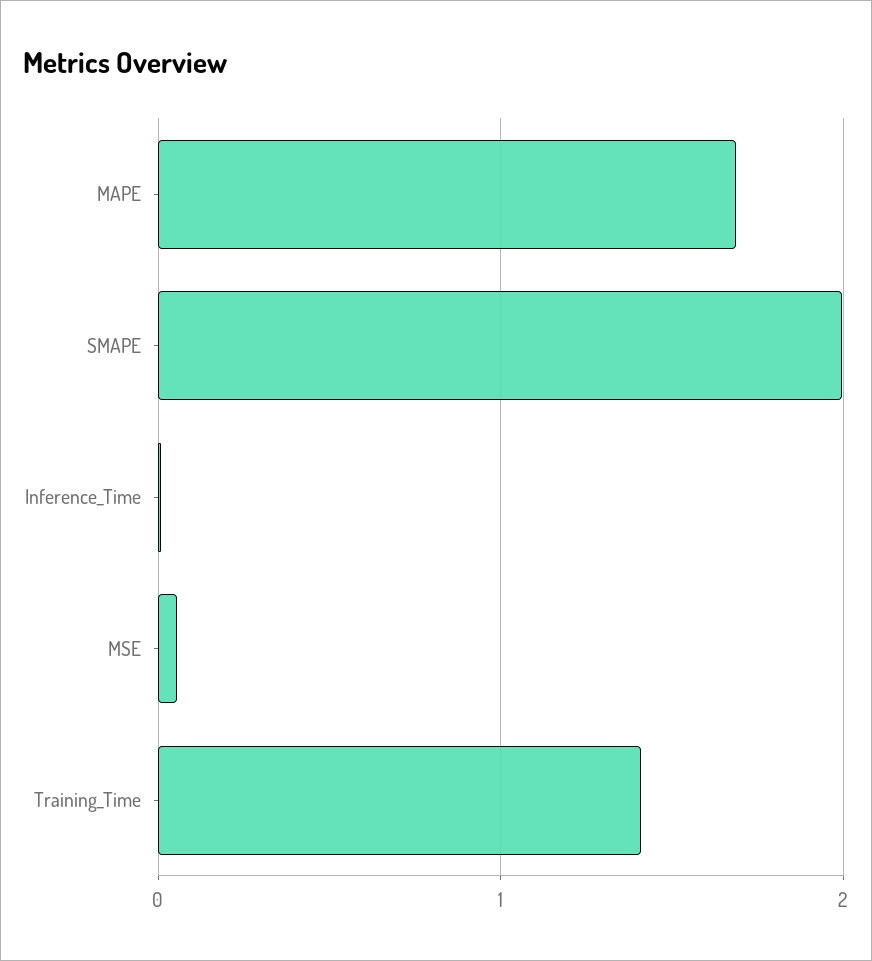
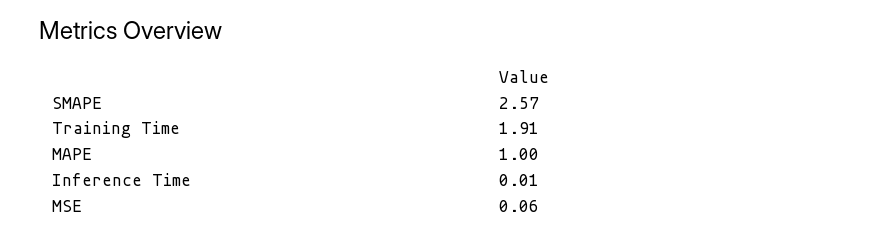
MAPE: 1.7 -> 1
SMAPE: 2 -> 2.57
Training_Time: 1.4 -> 1.91

